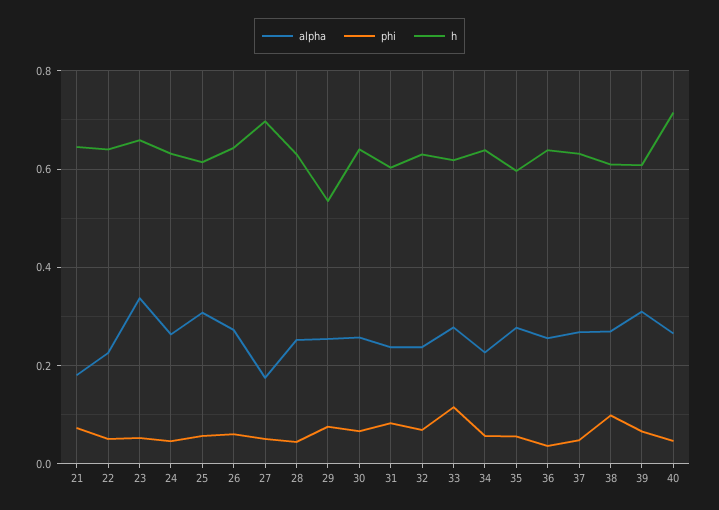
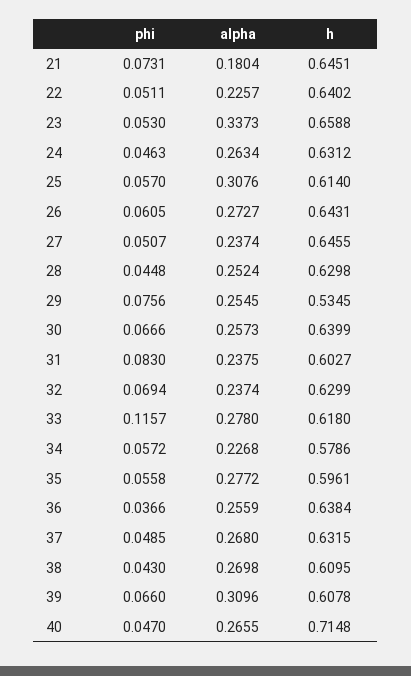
alpha, 27: 0.18 -> 0.2374
h, 27: 0.7 -> 0.6455
h, 34: 0.64 -> 0.5786
phi, 38: 0.1 -> 0.043

